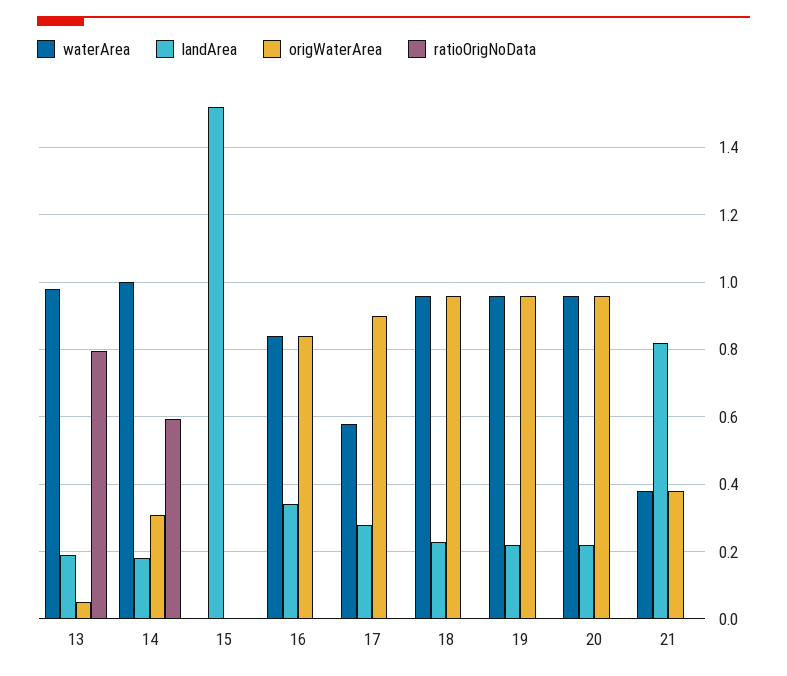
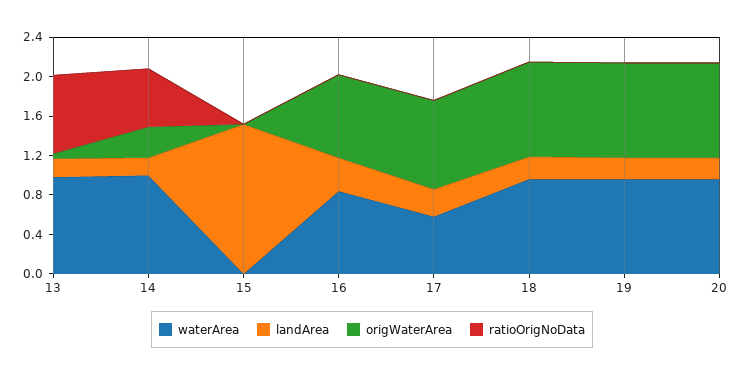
waterArea, 21: 0.38 -> none
landArea, 21: 0.82 -> none
origWaterArea, 21: 0.38 -> none
ratioOrigNoData, 21: 0 -> none

